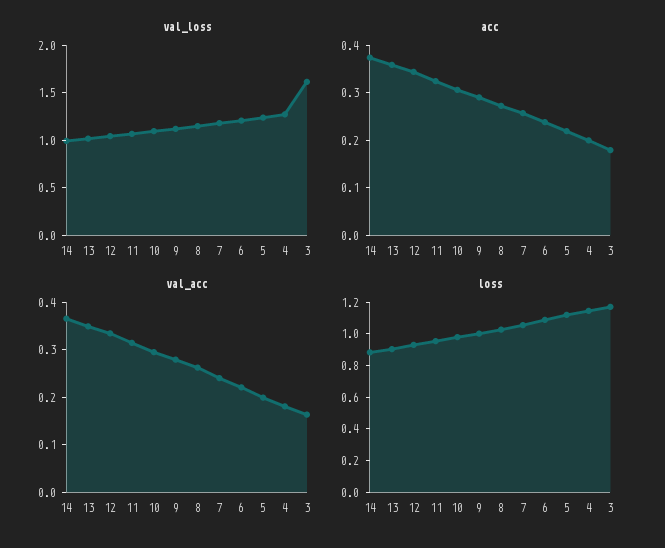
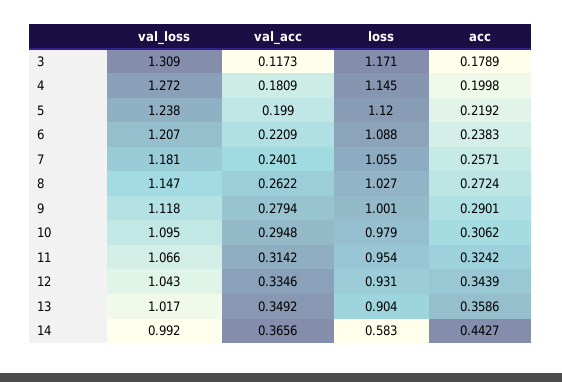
val_loss, 3: 1.6 -> 1.309
acc, 14: 0.38 -> 0.4427
val_acc, 3: 0.16 -> 0.1173
loss, 14: 0.9 -> 0.583

